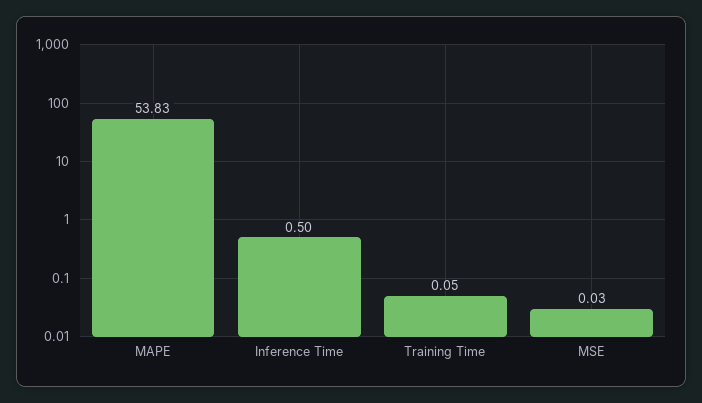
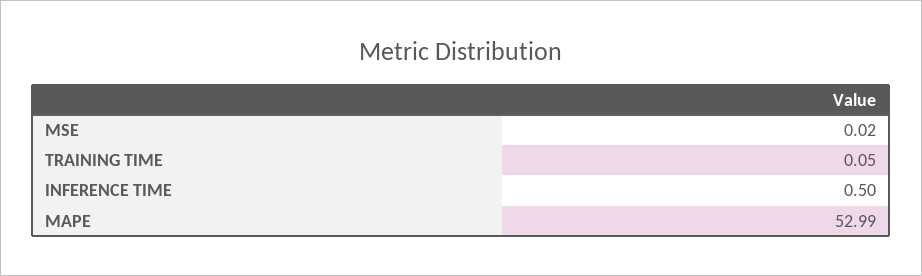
MAPE: 53.83 -> 52.99
MSE: 0.03 -> 0.02

